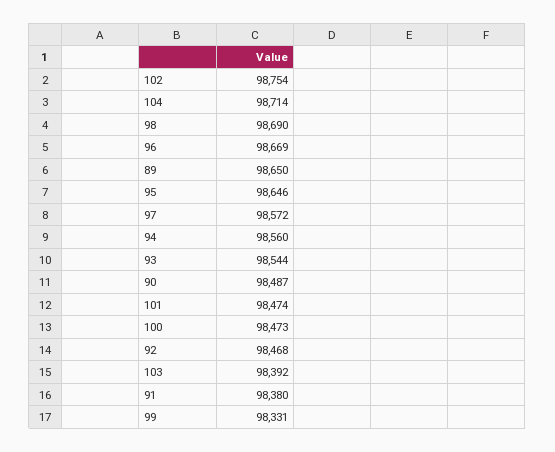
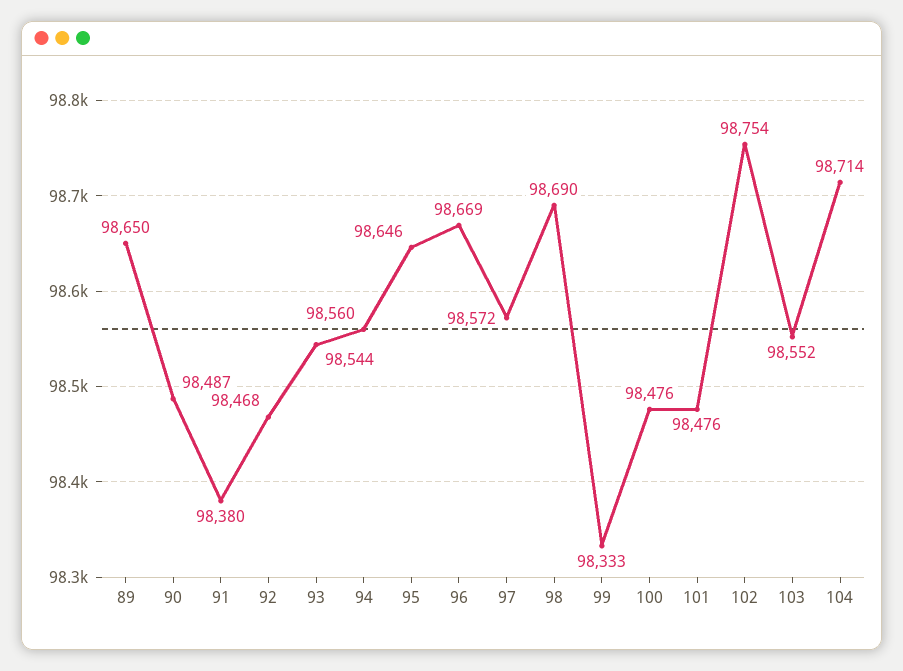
101: 98474 -> 98476
100: 98473 -> 98476
103: 98392 -> 98552
99: 98331 -> 98333

